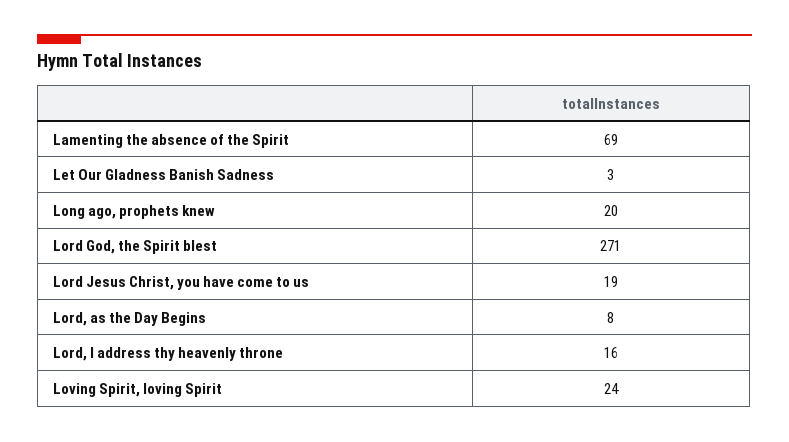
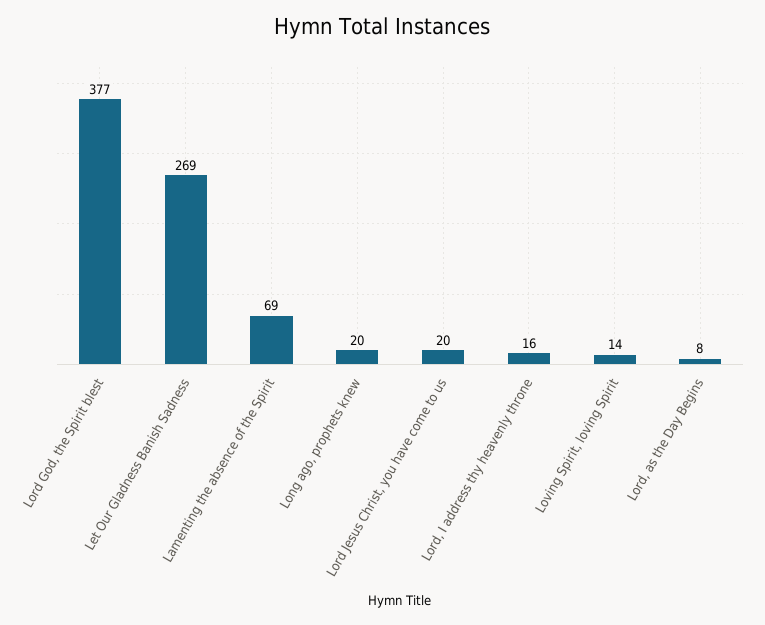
Let Our Gladness Banish Sadness: 3 -> 269
Lord God, the Spirit blest: 271 -> 377
Lord Jesus Christ, you have come to us: 19 -> 20
Loving Spirit, loving Spirit: 24 -> 14

